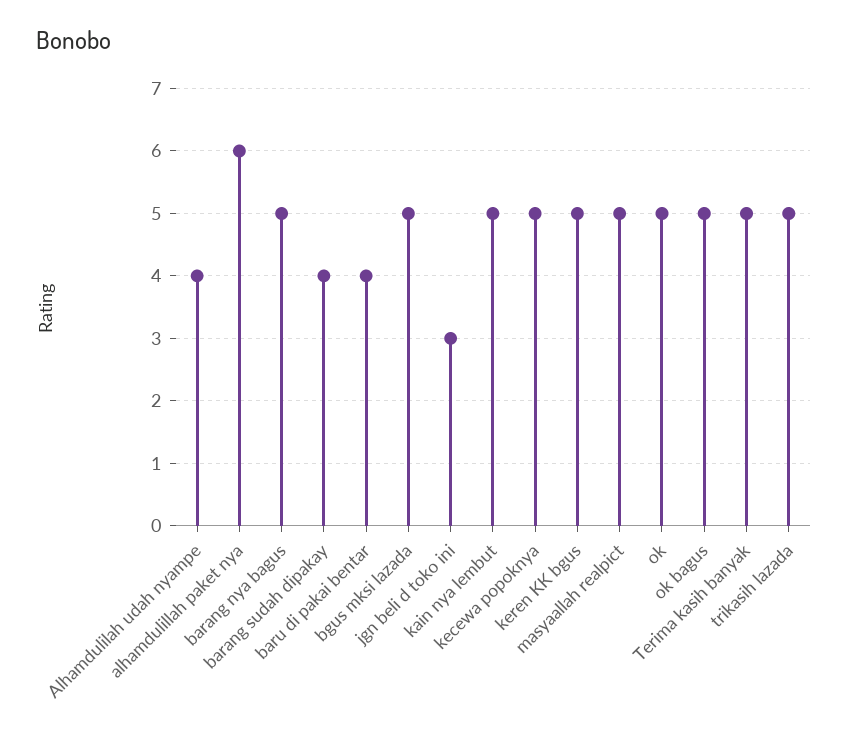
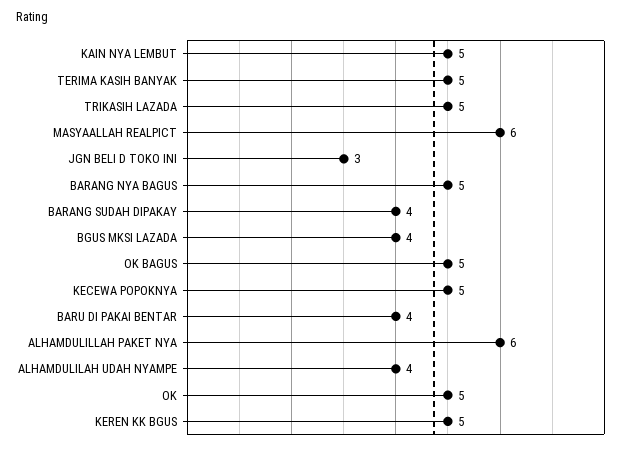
bgus mksi lazada: 5 -> 4
masyaallah realpict: 5 -> 6

